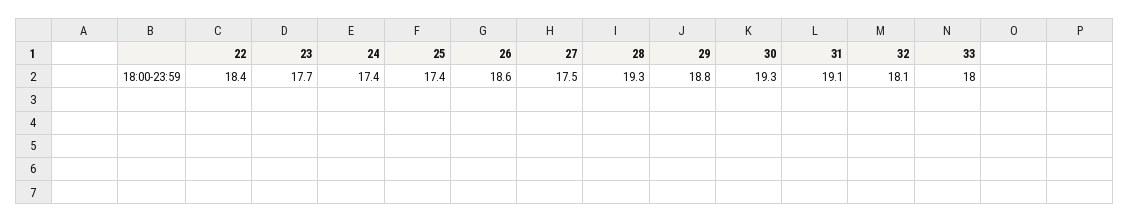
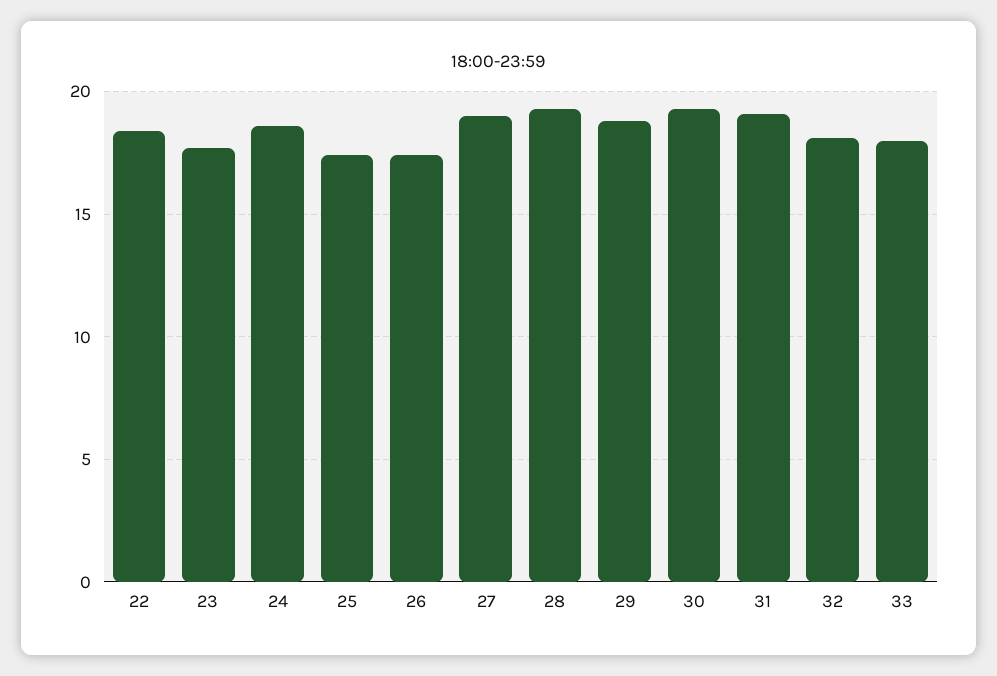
24: 17.4 -> 18.5
26: 18.6 -> 17.5
27: 17.5 -> 19

